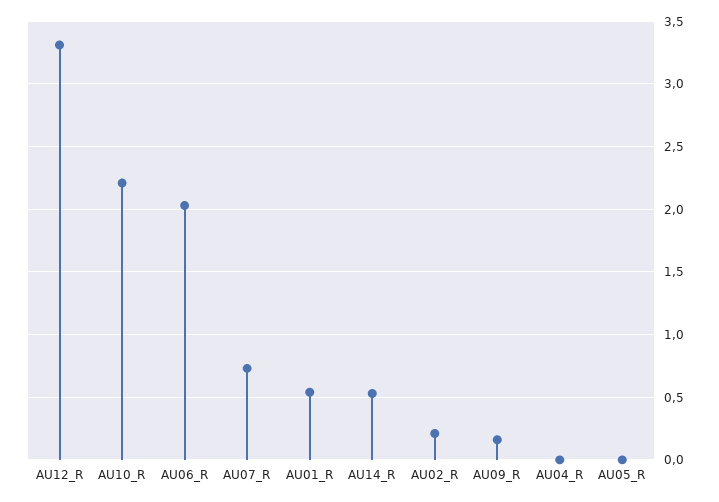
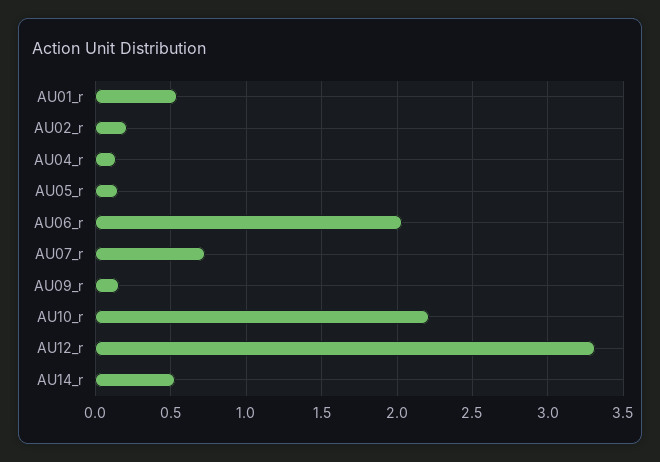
AU04_R: 0 -> 0.15
AU05_R: 0 -> 0.15

